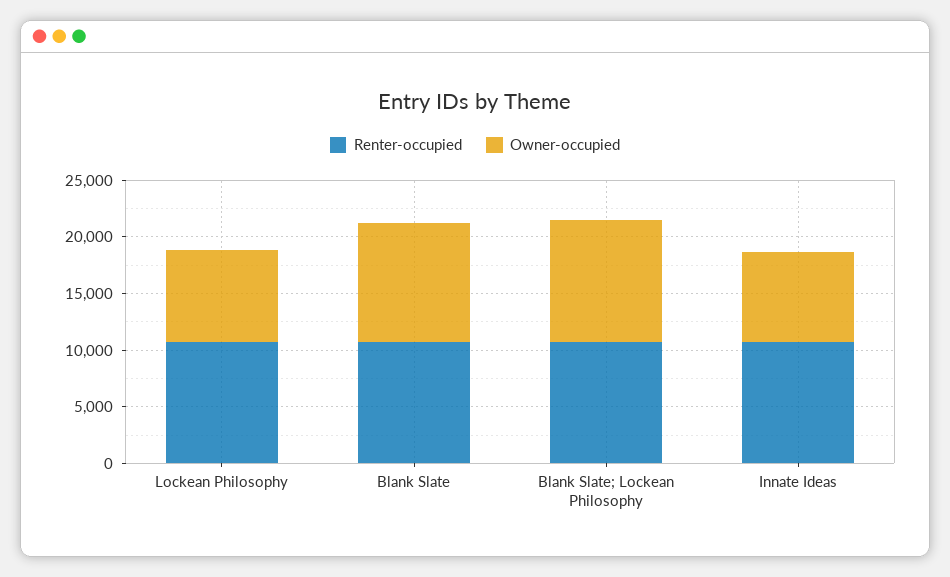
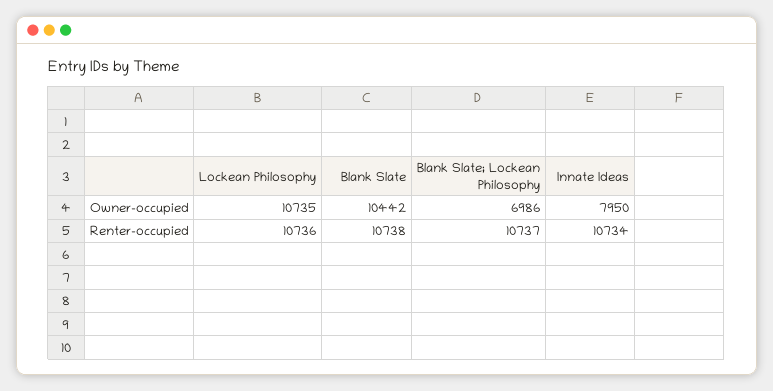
Owner-occupied, Lockean Philosophy: 8000 -> 10735
Owner-occupied, Blank Slate; Lockean Philosophy: 11000 -> 6986

